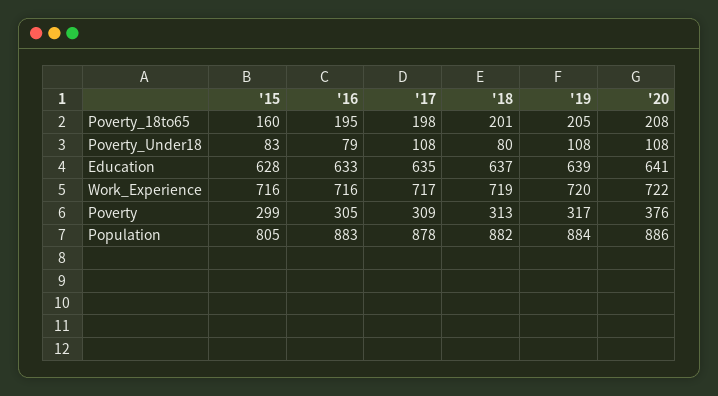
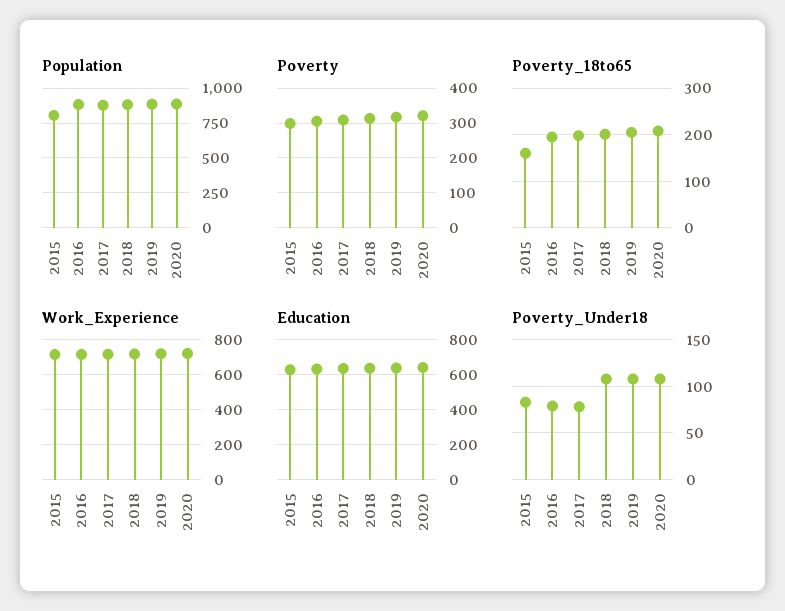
Poverty_Under18, '17: 108 -> 80
Poverty_Under18, '18: 80 -> 110
Poverty, '20: 376 -> 320

